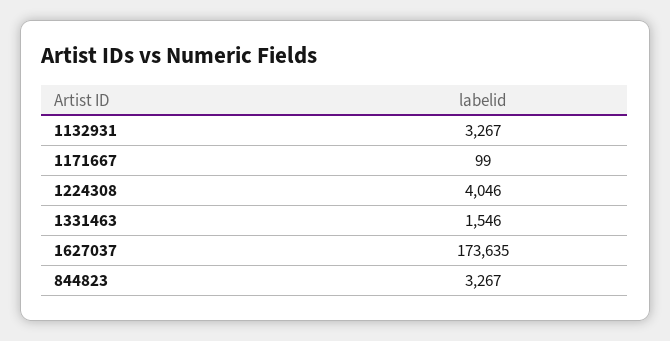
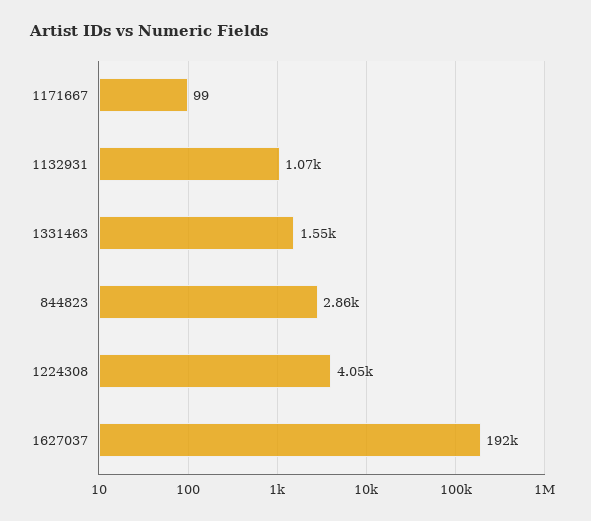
1132931: 3267 -> 1070
1627037: 173635 -> 192000
844823: 3267 -> 2860

